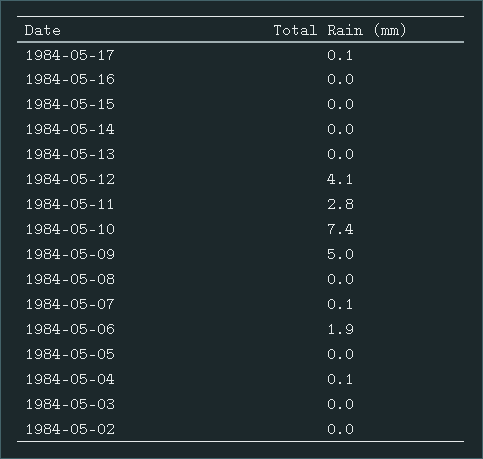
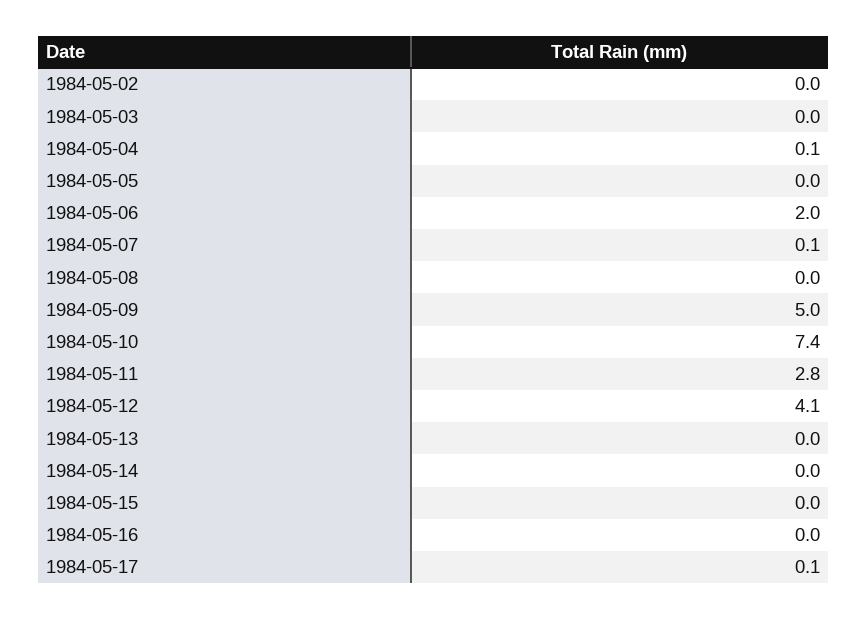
1984-05-06: 1.9 -> 2

